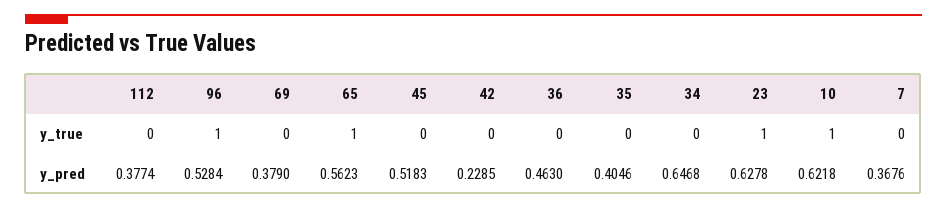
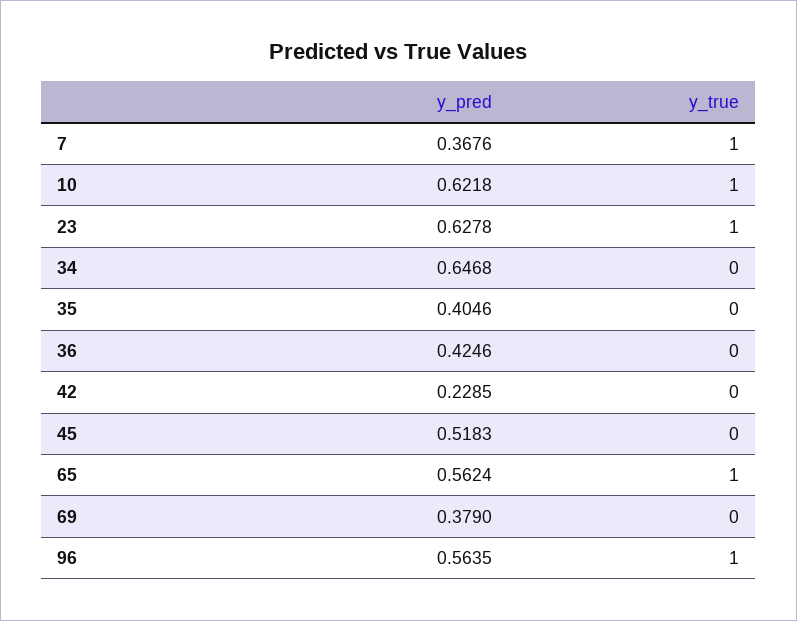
112, y_true: 0 -> none
7, y_true: 0 -> 1
112, y_pred: 0.3774 -> none
96, y_pred: 0.5284 -> 0.5635
65, y_pred: 0.5623 -> 0.5624
36, y_pred: 0.463 -> 0.4246

